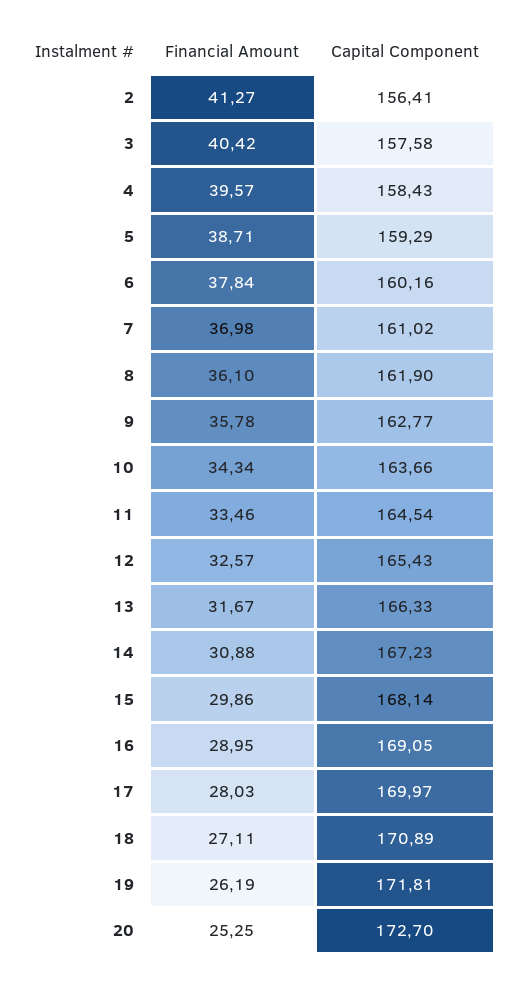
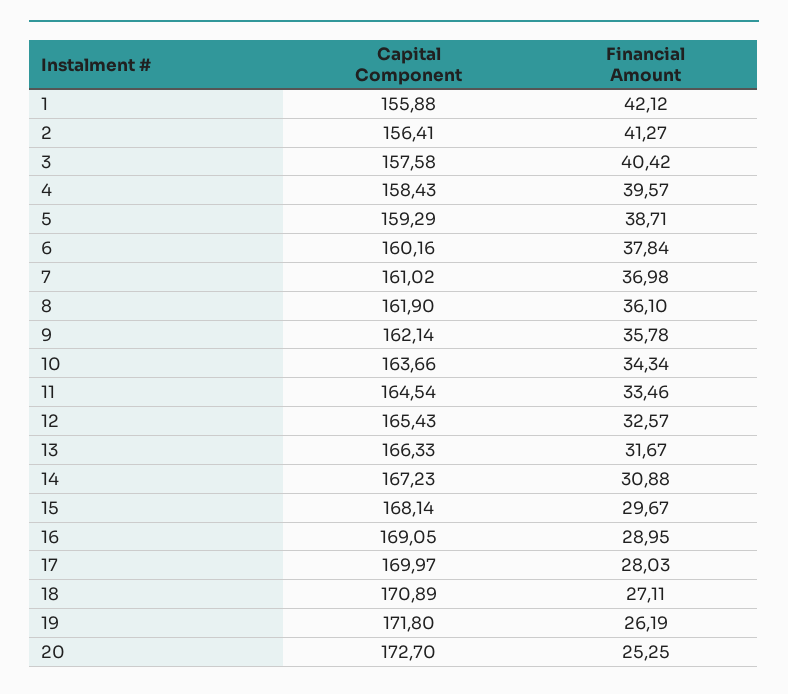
Capital Component, 9: 162.77 -> 162.14
Financial Amount, 15: 29.86 -> 29.67
Capital Component, 19: 171.81 -> 171.8
Capital Component, 1: none -> 155.88
Financial Amount, 1: none -> 42.12

